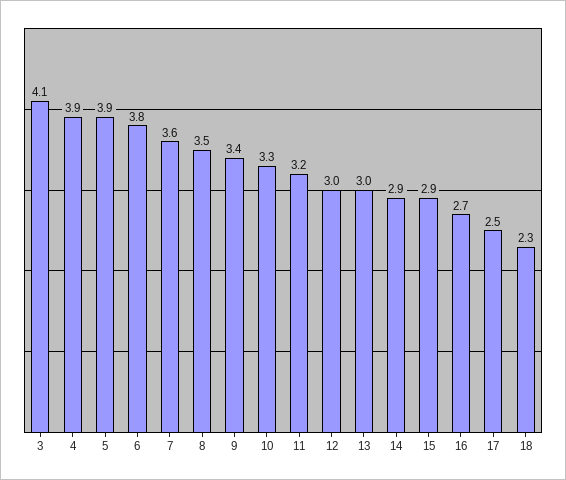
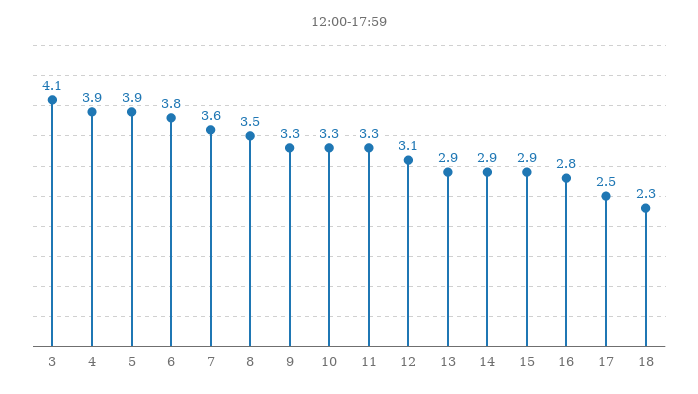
9: 3.4 -> 3.3
11: 3.2 -> 3.3
12: 3 -> 3.1
13: 3 -> 2.9
16: 2.7 -> 2.8

